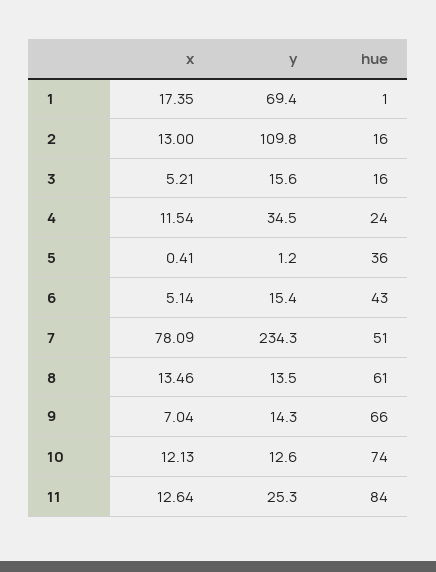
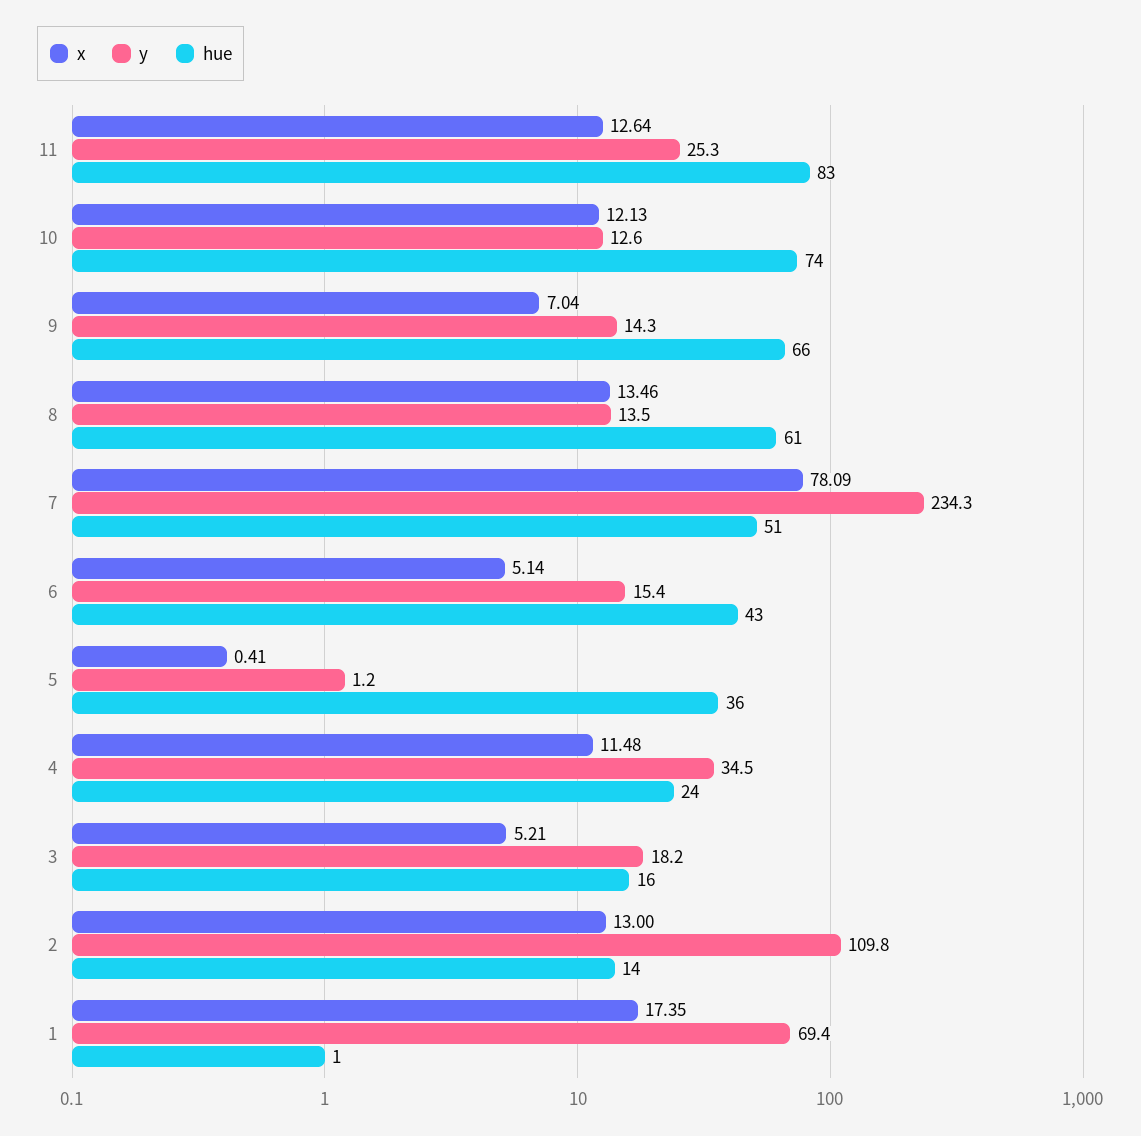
hue, 2: 16 -> 14
y, 3: 15.6 -> 18.2
x, 4: 11.54 -> 11.48
hue, 11: 84 -> 83

